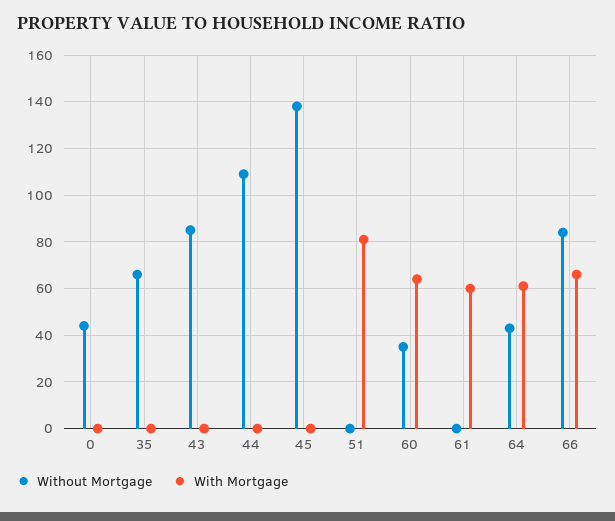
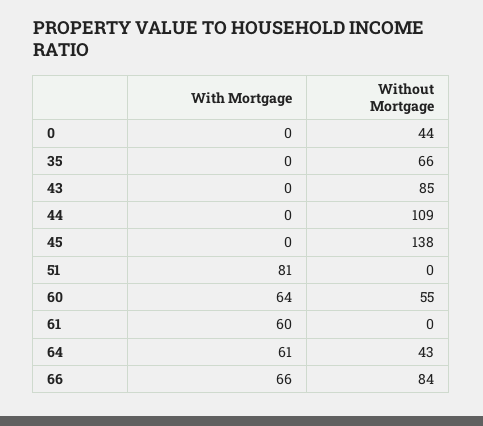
Without Mortgage, 60: 35 -> 55

